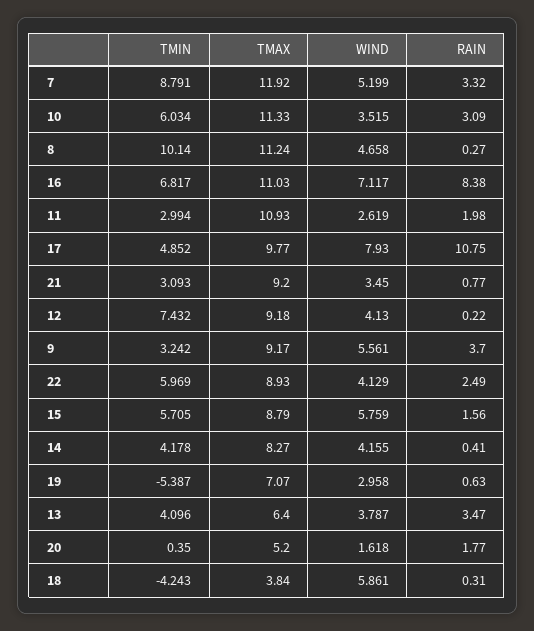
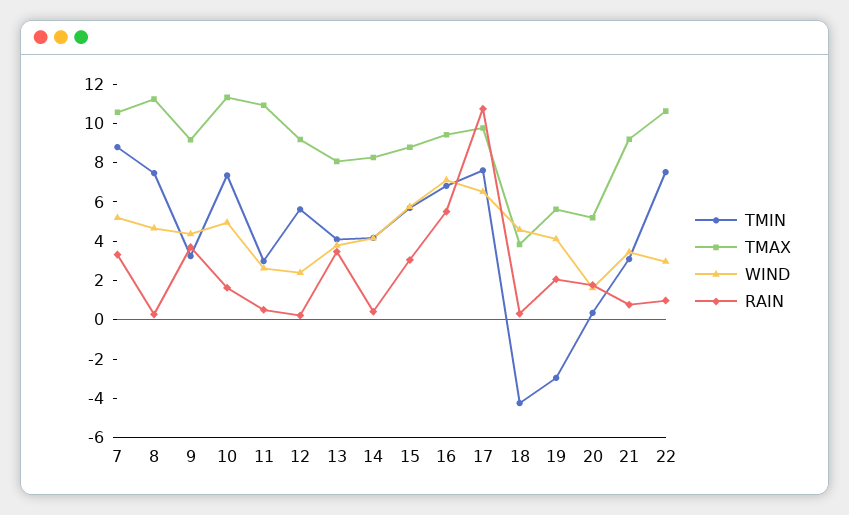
TMAX, 7: 11.92 -> 10.5
TMIN, 10: 6.034 -> 7.5
WIND, 10: 3.515 -> 5
RAIN, 10: 3.09 -> 1.5
TMIN, 8: 10.14 -> 7.5
TMAX, 16: 11.03 -> 9.5
RAIN, 16: 8.38 -> 5.5
RAIN, 11: 1.98 -> 0.5
TMIN, 17: 4.852 -> 7.5
WIND, 17: 7.93 -> 6.5
TMIN, 12: 7.432 -> 5.5
WIND, 12: 4.13 -> 2.5
WIND, 9: 5.561 -> 4.5
TMIN, 22: 5.969 -> 7.5
TMAX, 22: 8.93 -> 10.5
WIND, 22: 4.129 -> 3
RAIN, 22: 2.49 -> 1
RAIN, 15: 1.56 -> 3
TMIN, 19: -5.387 -> -3
TMAX, 19: 7.07 -> 5.5
WIND, 19: 2.958 -> 4
RAIN, 19: 0.63 -> 2
TMAX, 13: 6.4 -> 8
WIND, 18: 5.861 -> 4.5

